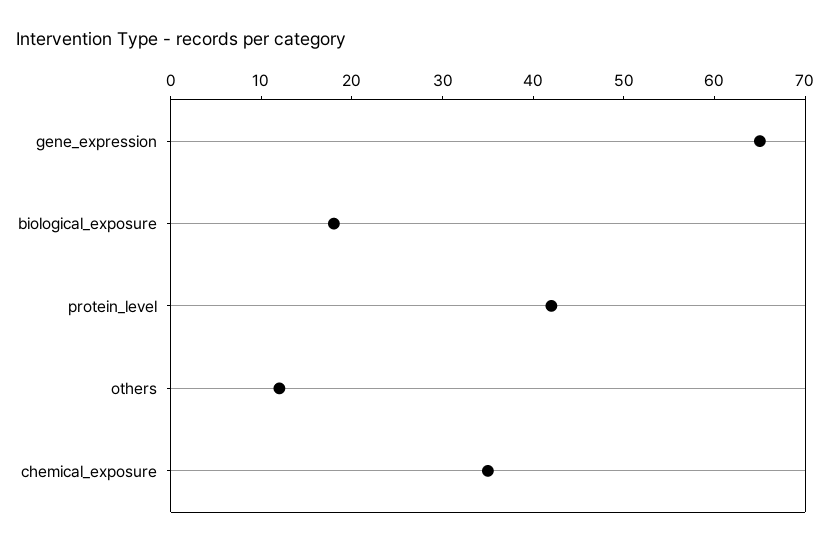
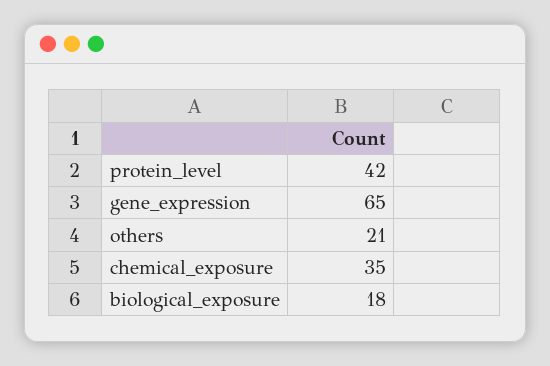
others: 12 -> 21

